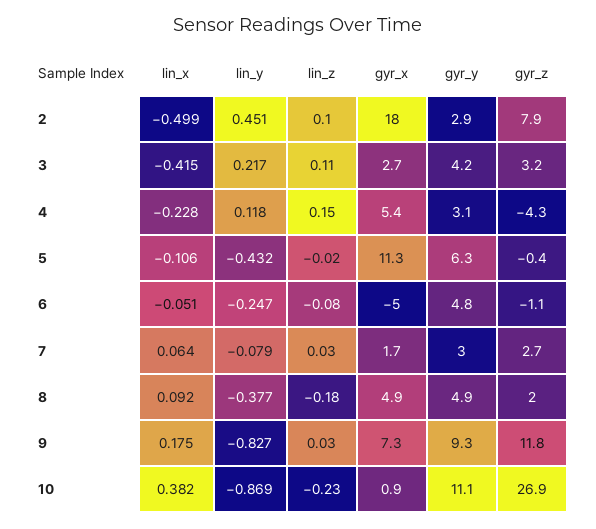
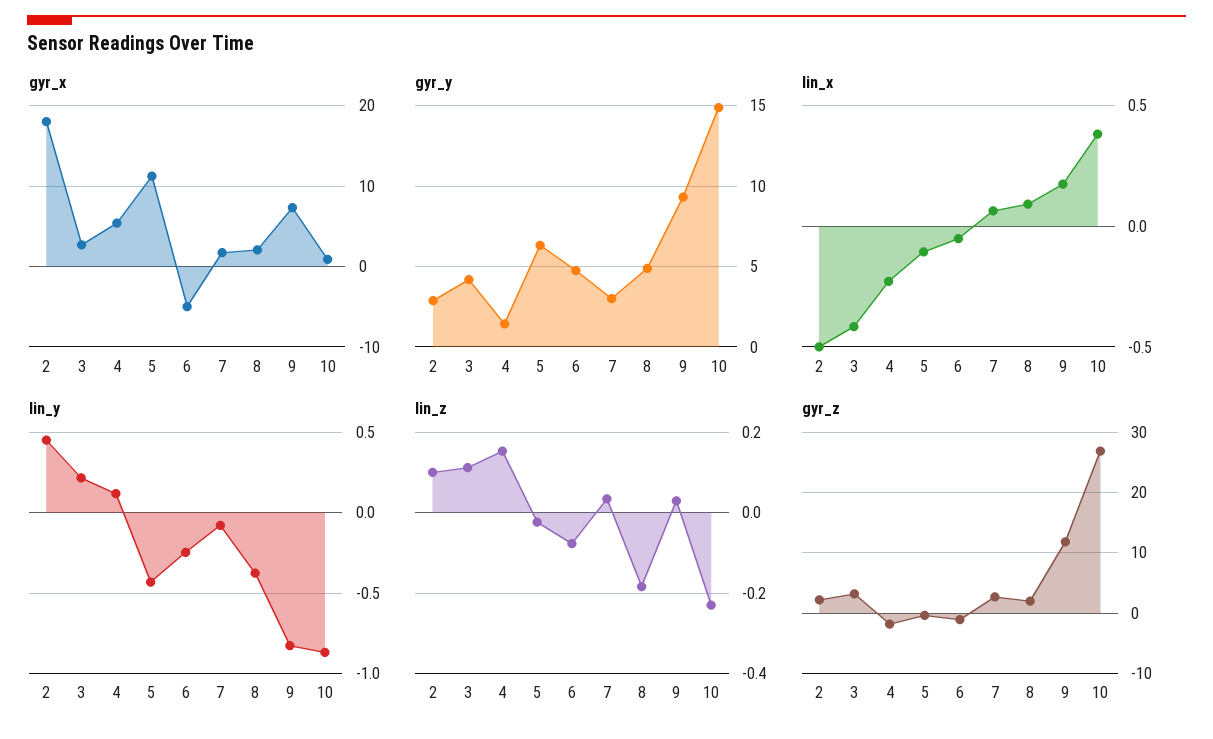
gyr_z, 2: 7.9 -> 2
gyr_y, 4: 3.1 -> 1.5
gyr_z, 4: -4.3 -> -2
gyr_x, 8: 4.9 -> 2
gyr_y, 10: 11.1 -> 15

